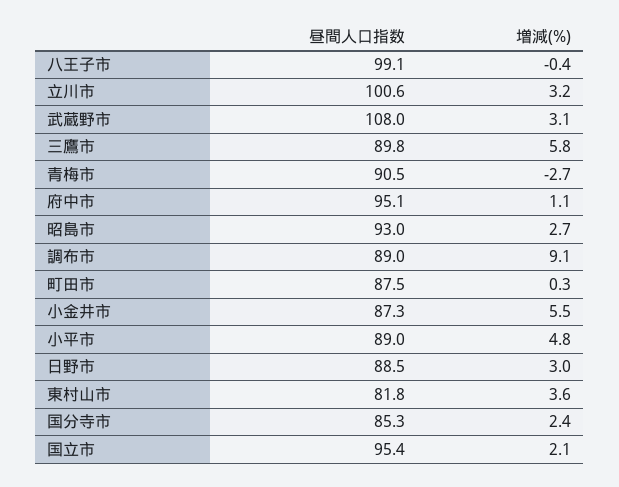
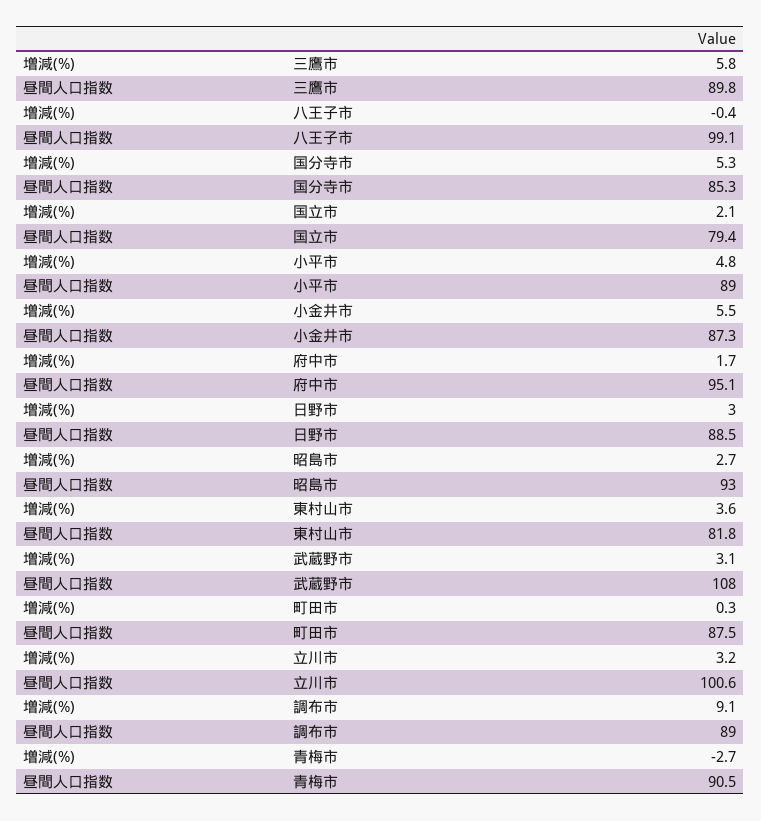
増減(%), 府中市: 1.1 -> 1.7
増減(%), 国分寺市: 2.4 -> 5.3
昼間人口指数, 国立市: 95.4 -> 79.4

